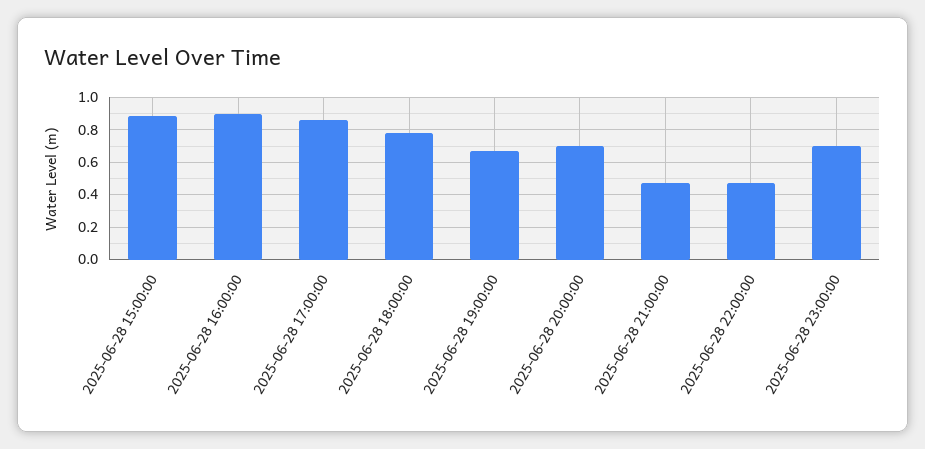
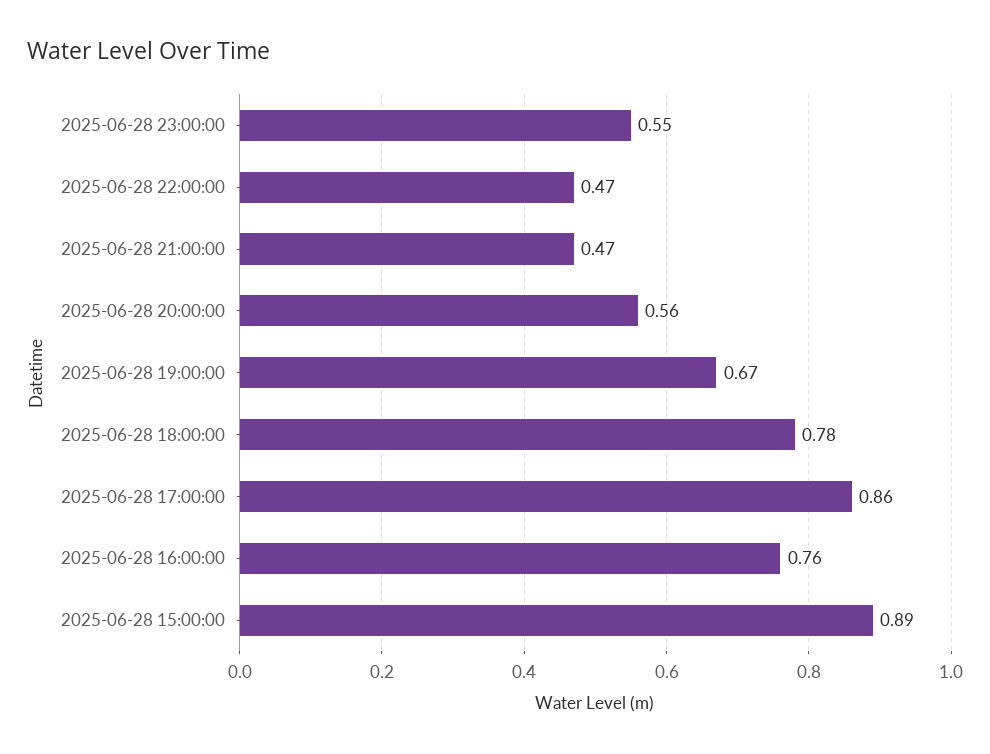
2025-06-28 16:00:00: 0.9 -> 0.76
2025-06-28 20:00:00: 0.7 -> 0.56
2025-06-28 23:00:00: 0.7 -> 0.55

